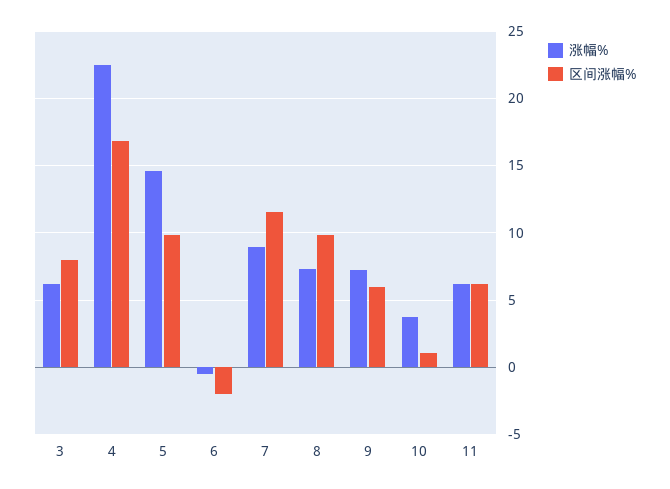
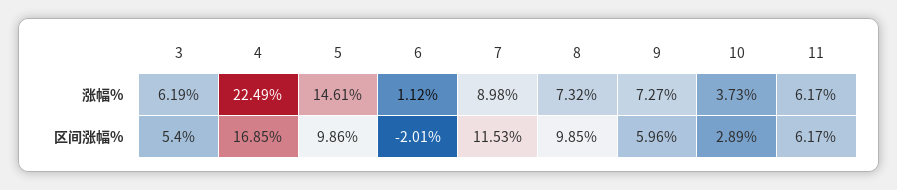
区间涨幅%, 3: 8 -> 5.4
涨幅%, 6: -0.5 -> 1.12
区间涨幅%, 10: 1 -> 2.89

